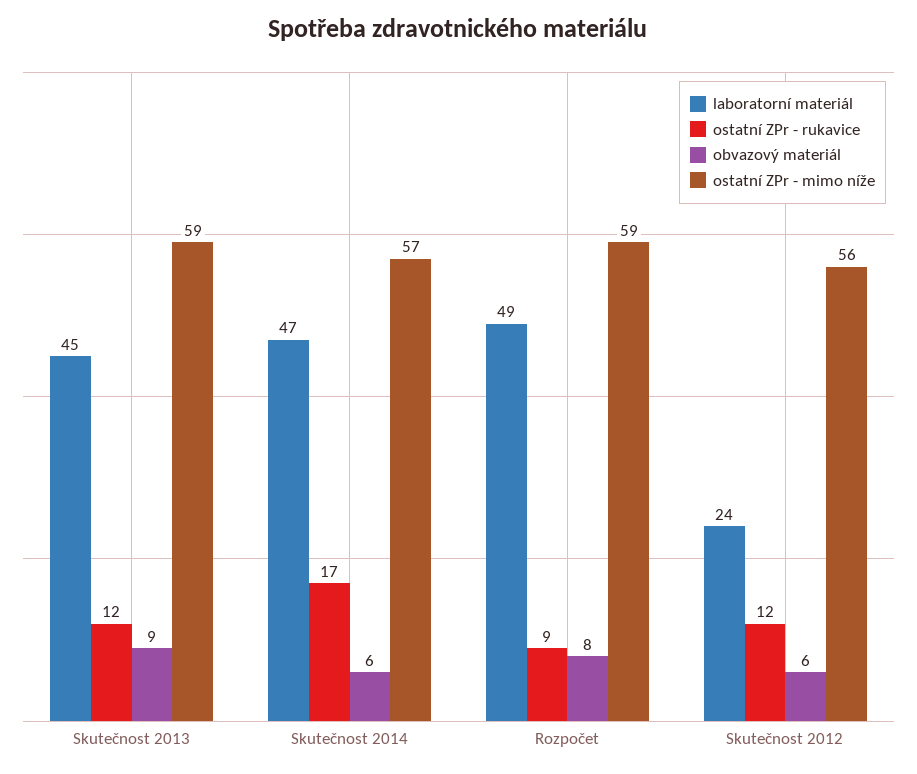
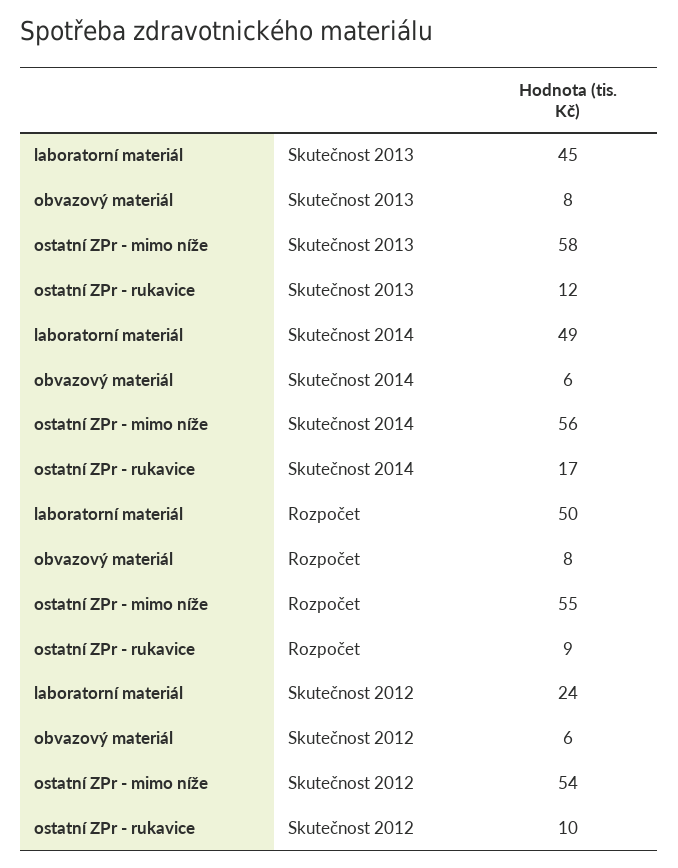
obvazový materiál, Skutečnost 2013: 9 -> 8
ostatní ZPr - mimo níže, Skutečnost 2013: 59 -> 58
laboratorní materiál, Skutečnost 2014: 47 -> 49
ostatní ZPr - mimo níže, Skutečnost 2014: 57 -> 56
laboratorní materiál, Rozpočet: 49 -> 50
ostatní ZPr - mimo níže, Rozpočet: 59 -> 55
ostatní ZPr - rukavice, Skutečnost 2012: 12 -> 10
ostatní ZPr - mimo níže, Skutečnost 2012: 56 -> 54

